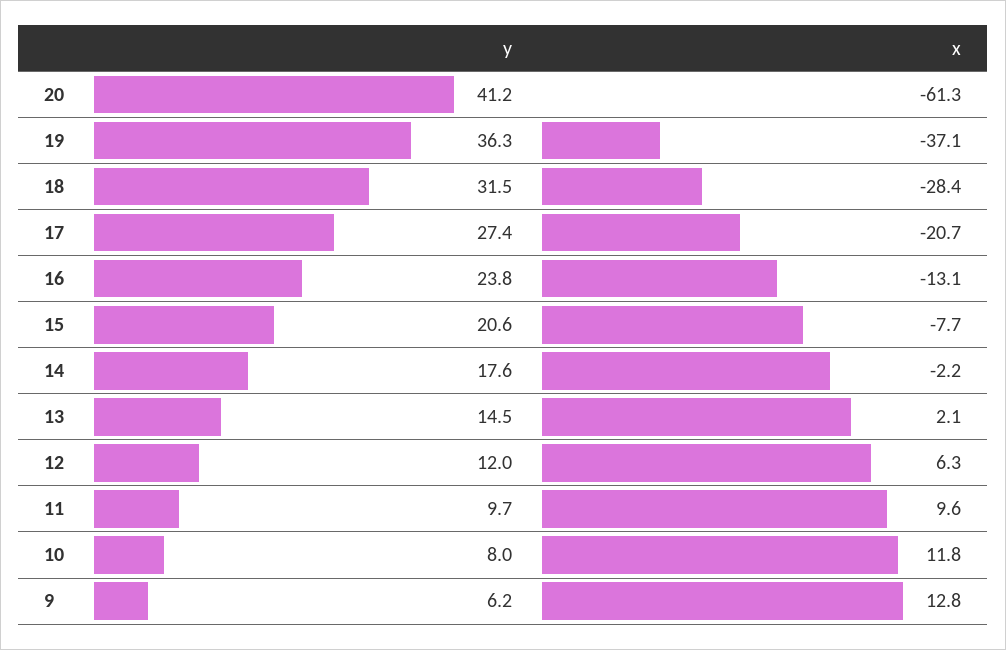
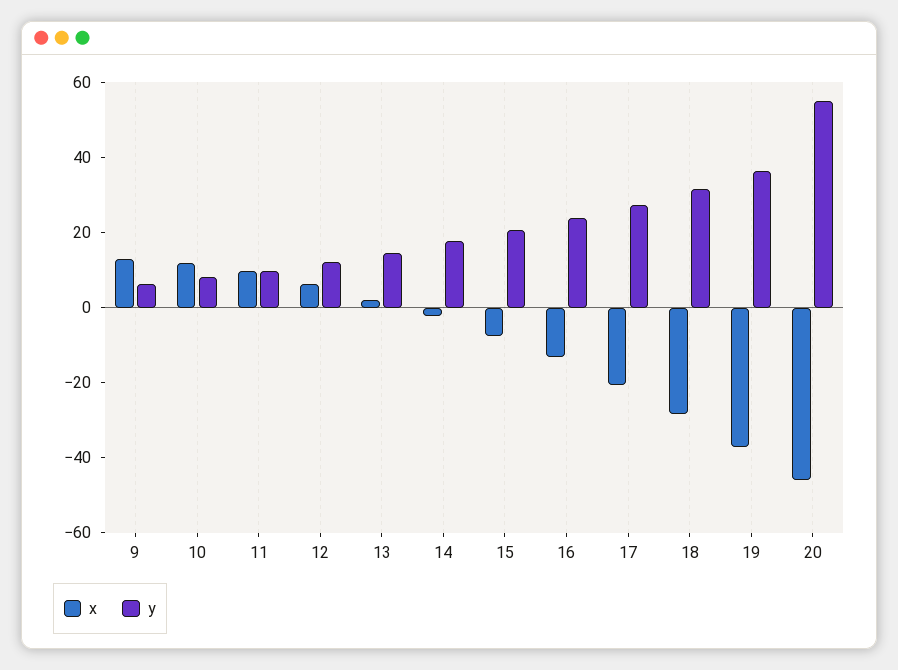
y, 20: 41.2 -> 55
x, 20: -61.3 -> -45

